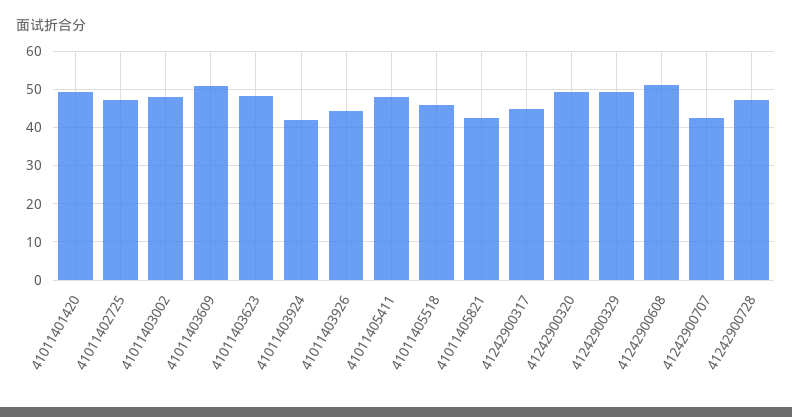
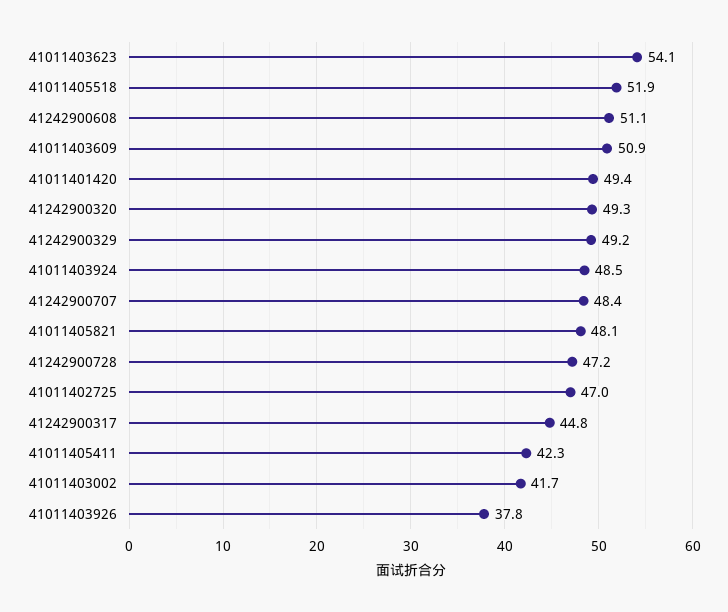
41011403002: 48 -> 41.7
41011403623: 48 -> 54.1
41011403924: 42 -> 48.5
41011403926: 44 -> 37.8
41011405411: 48 -> 42.3
41011405518: 46 -> 51.9
41011405821: 42 -> 48.1
41242900707: 42 -> 48.4

